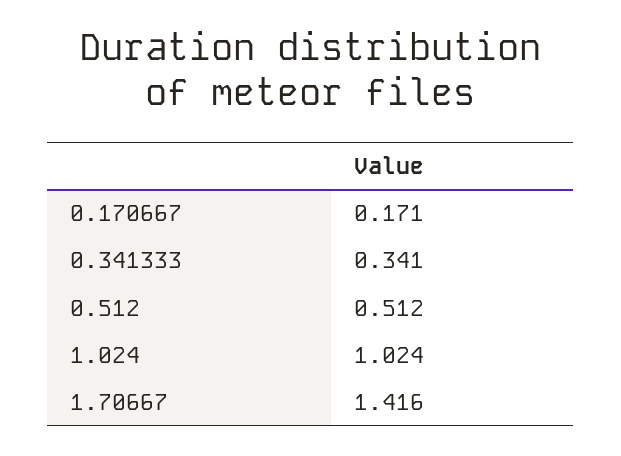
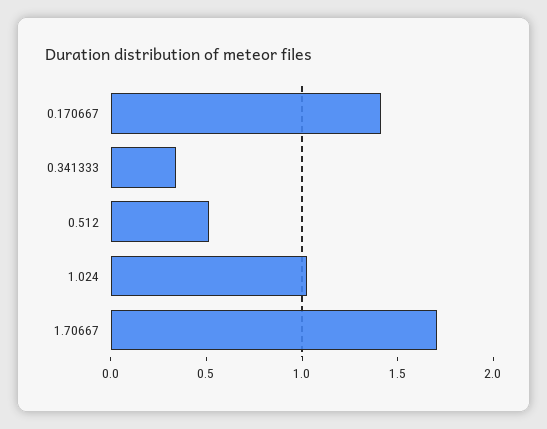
0.170667: 0.171 -> 1.4
1.70667: 1.416 -> 1.7

